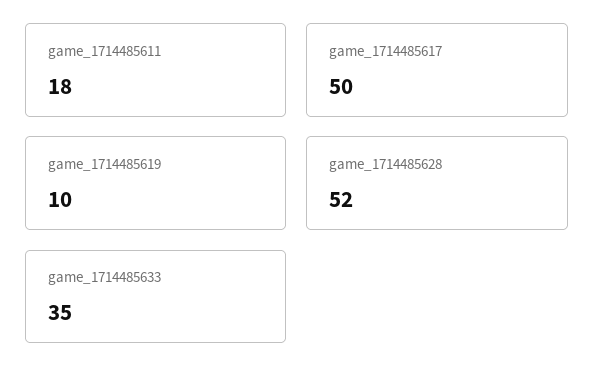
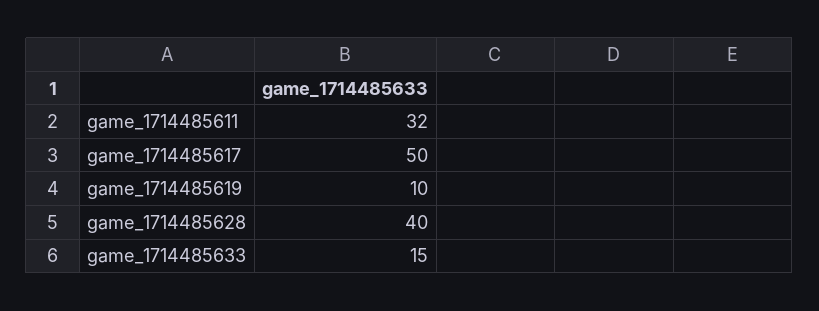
game_1714485611: 18 -> 32
game_1714485628: 52 -> 40
game_1714485633: 35 -> 15

